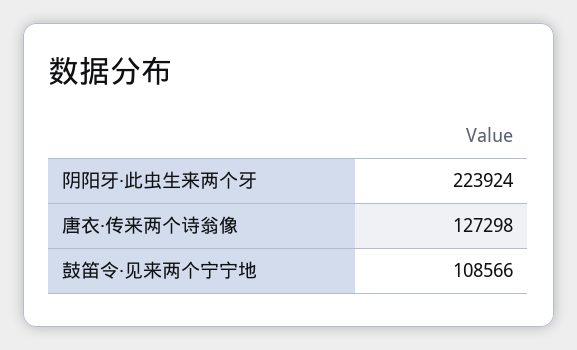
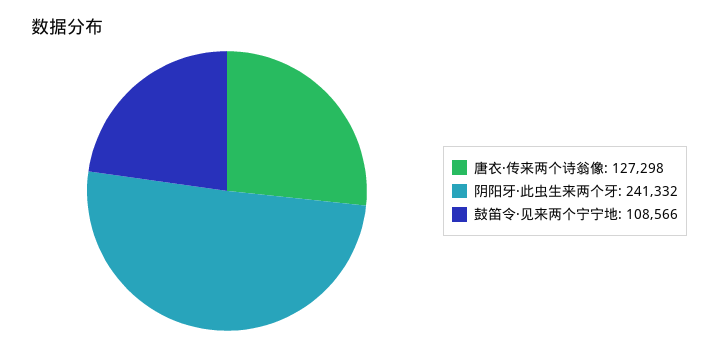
阴阳牙·此虫生来两个牙: 223924 -> 241332

